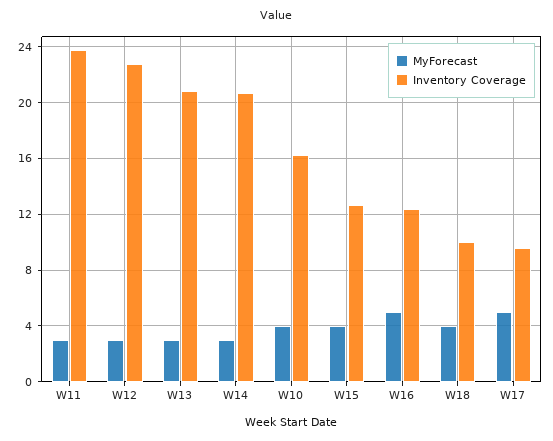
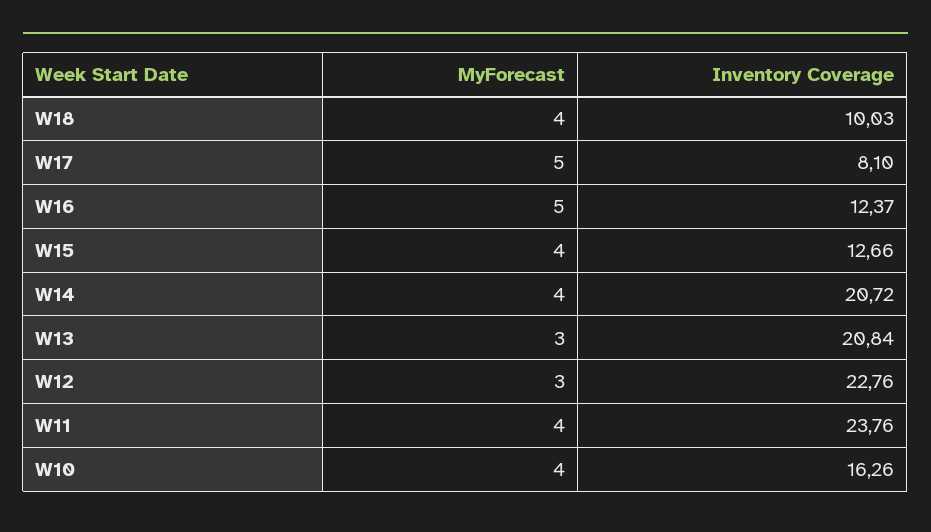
MyForecast, W11: 3 -> 4
MyForecast, W14: 3 -> 4
Inventory Coverage, W17: 9.5 -> 8.1

